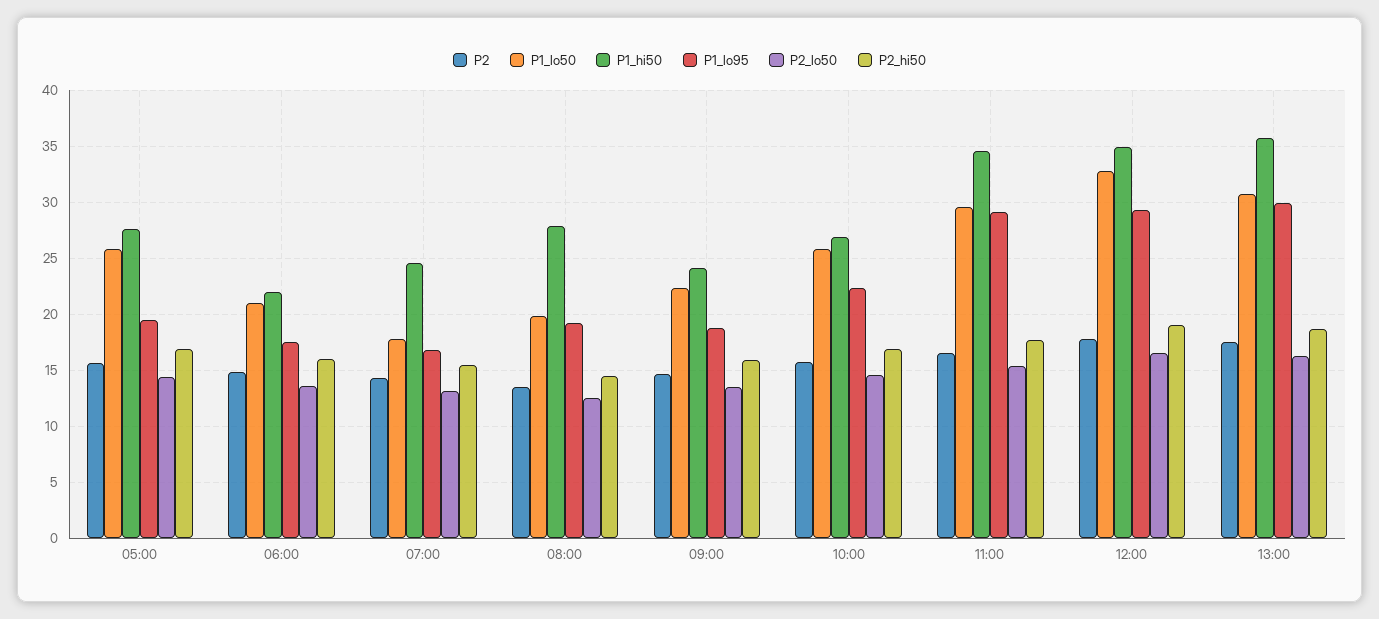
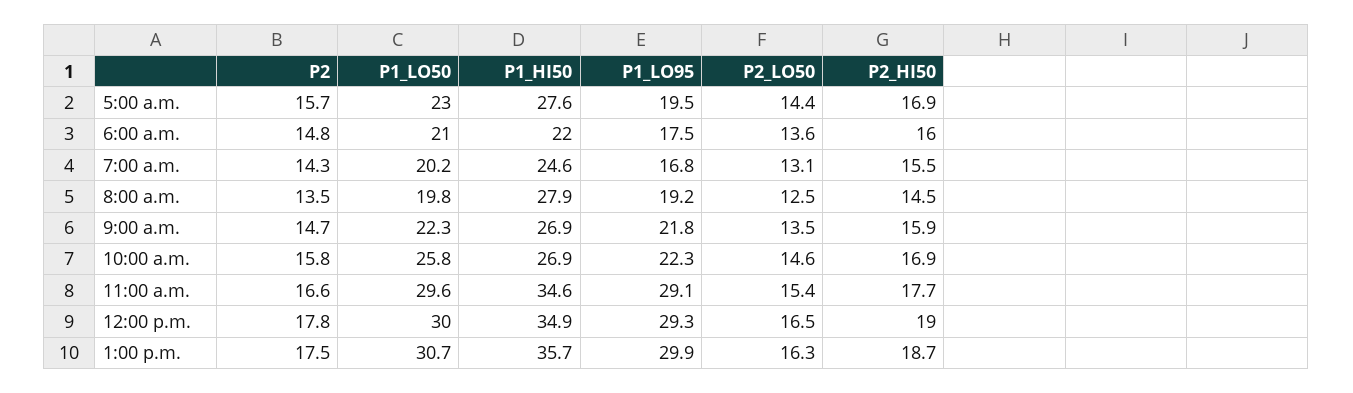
P1_lo50, 05:00: 26 -> 23
P1_lo50, 07:00: 18 -> 20.2
P1_hi50, 09:00: 24 -> 26.9
P1_lo95, 09:00: 19 -> 21.8
P1_lo50, 12:00: 33 -> 30

